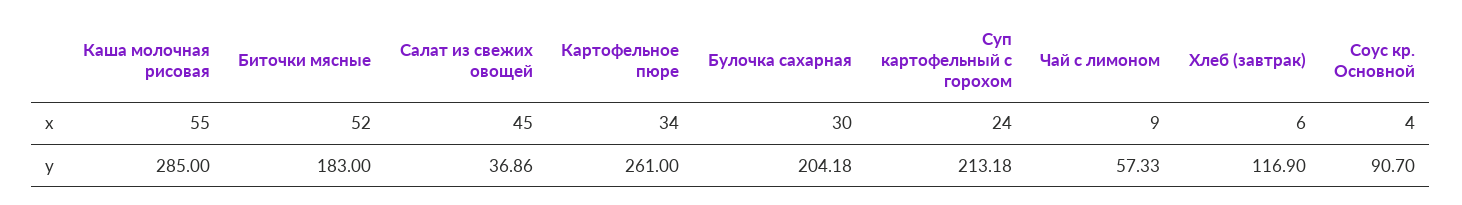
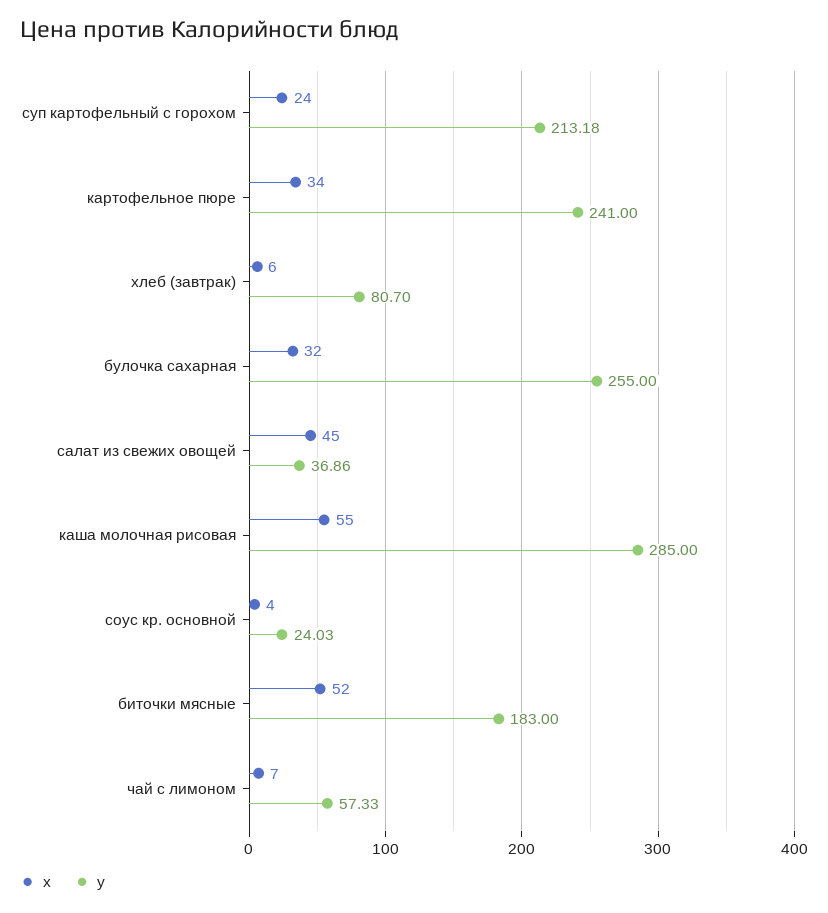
x, Булочка сахарная: 30 -> 32
x, Чай с лимоном: 9 -> 7
y, Картофельное пюре: 261 -> 241
y, Булочка сахарная: 204.18 -> 255
y, Хлеб (завтрак): 116.9 -> 80.7
y, Соус кр. Основной: 90.7 -> 24.03

